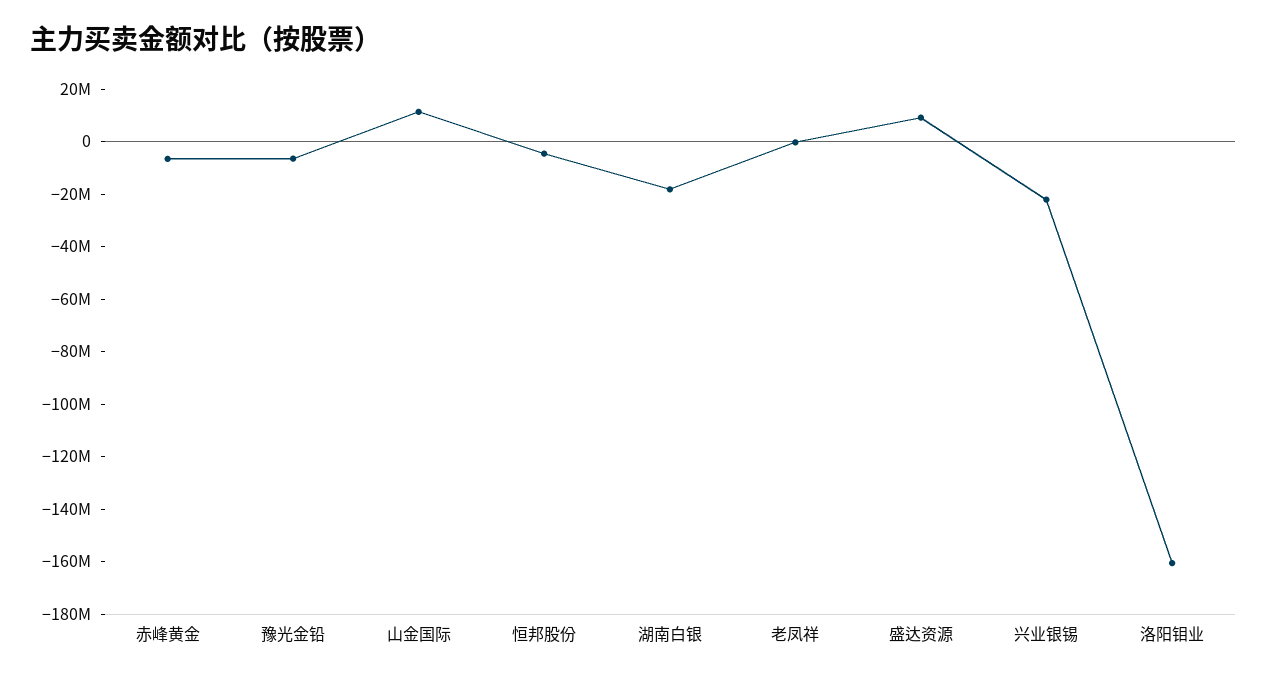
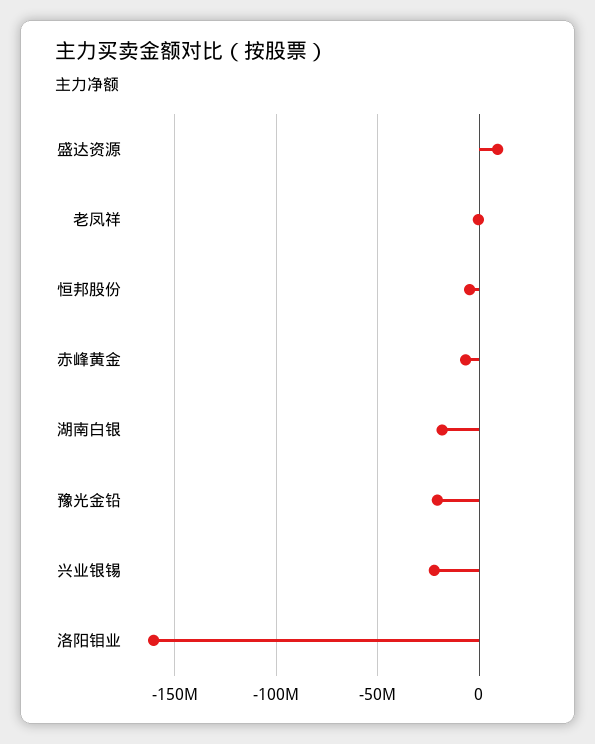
豫光金铅: -5000000 -> -20000000
山金国际: 10000000 -> none

